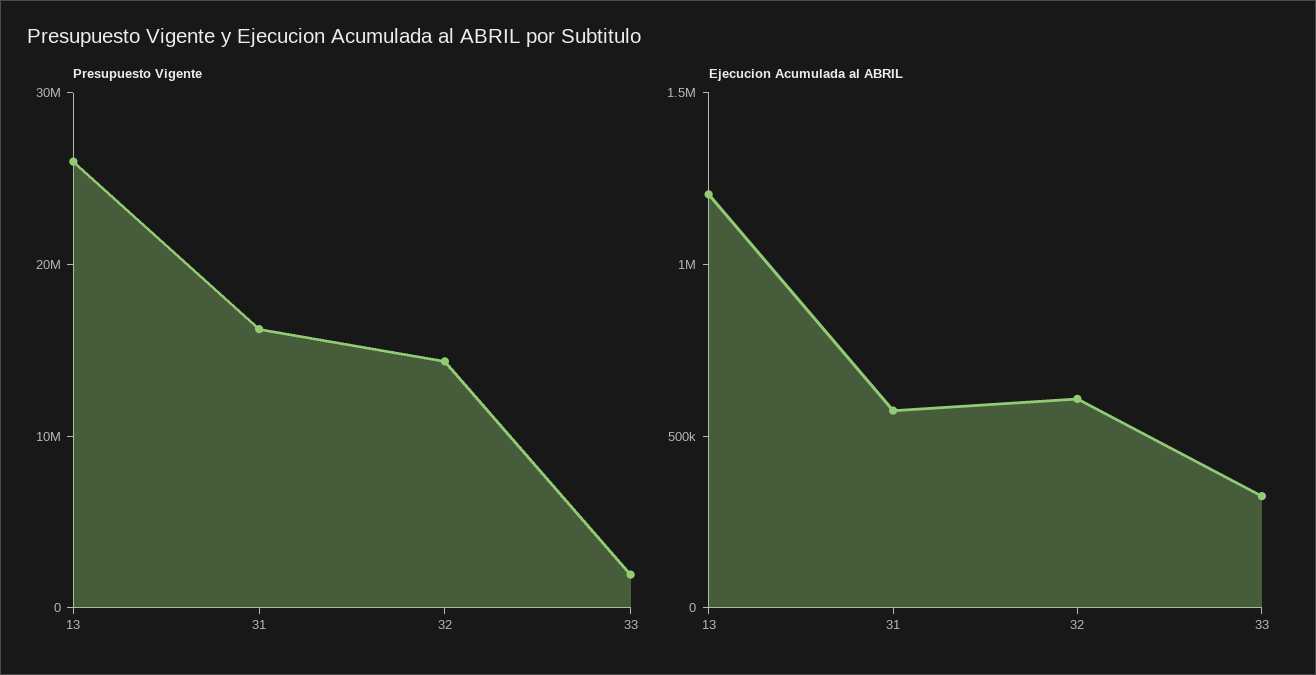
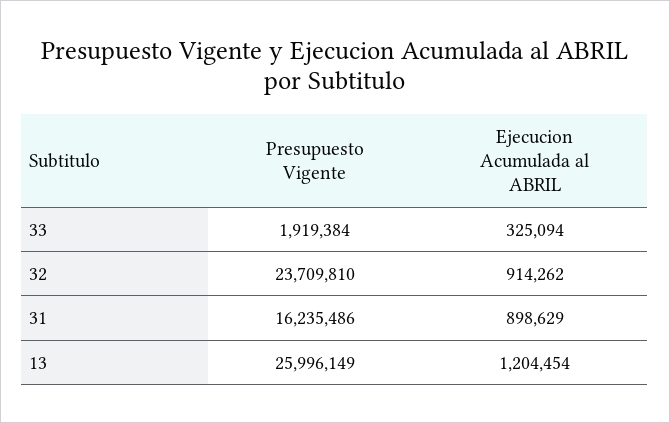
Presupuesto Vigente, 32: 14000000 -> 23709810
Ejecucion Acumulada al ABRIL, 31: 600000 -> 898629
Ejecucion Acumulada al ABRIL, 32: 600000 -> 914262

